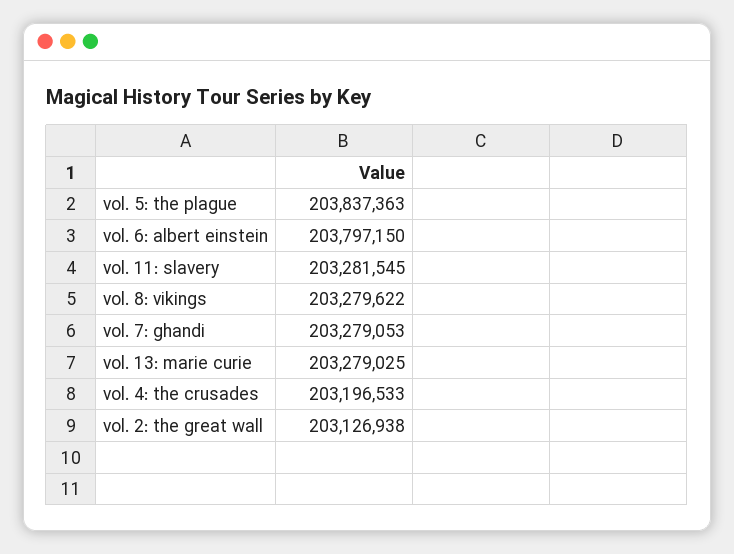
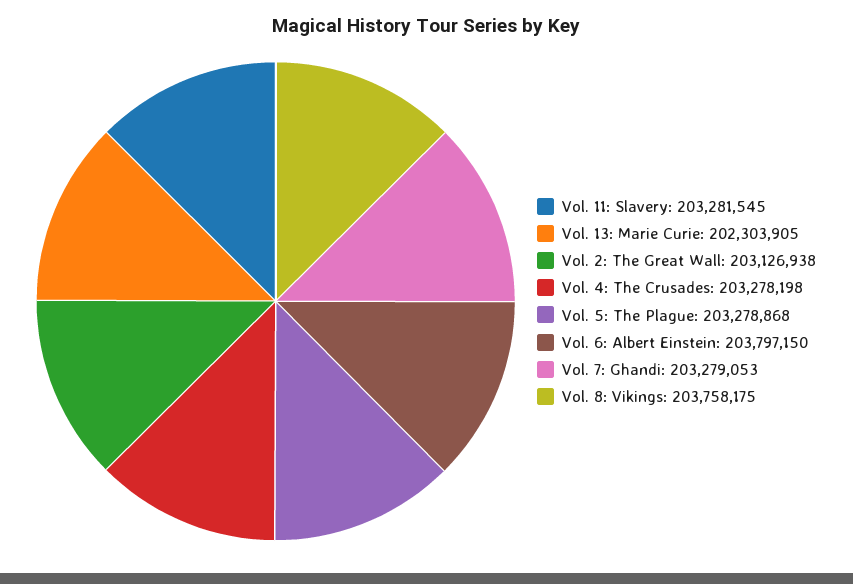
vol. 5: the plague: 203837363 -> 203278868
vol. 8: vikings: 203279622 -> 203758175
vol. 13: marie curie: 203279025 -> 202303905
vol. 4: the crusades: 203196533 -> 203278198

